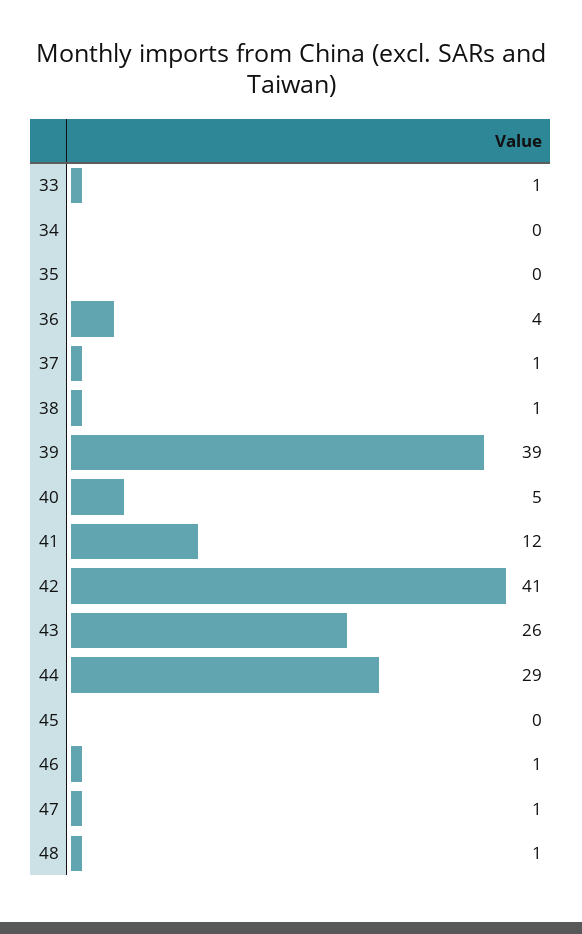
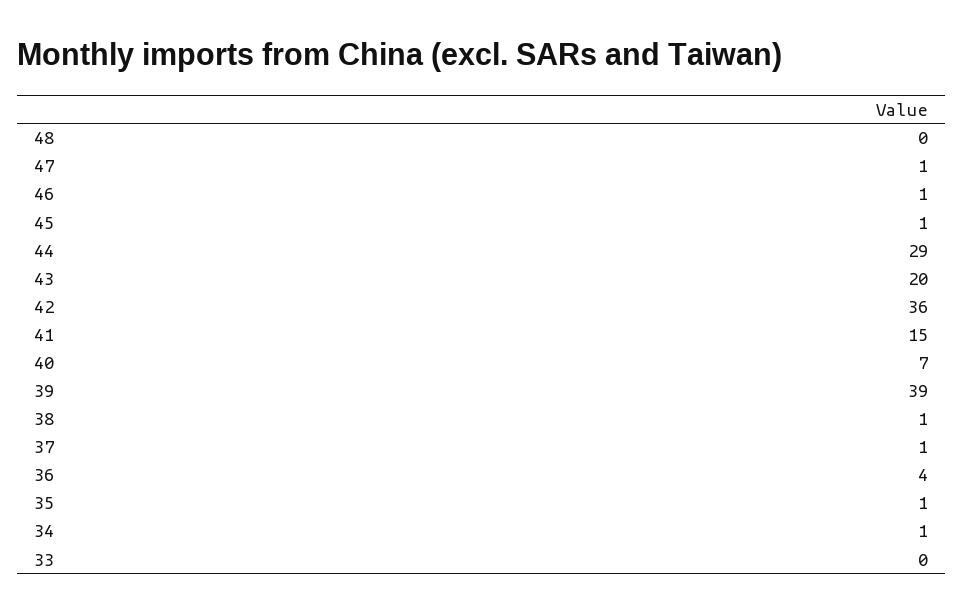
33: 1 -> 0
34: 0 -> 1
35: 0 -> 1
40: 5 -> 7
41: 12 -> 15
42: 41 -> 36
43: 26 -> 20
45: 0 -> 1
48: 1 -> 0

